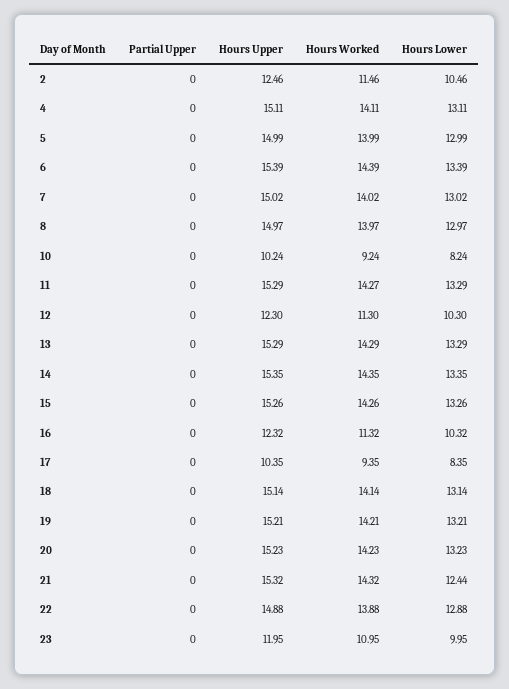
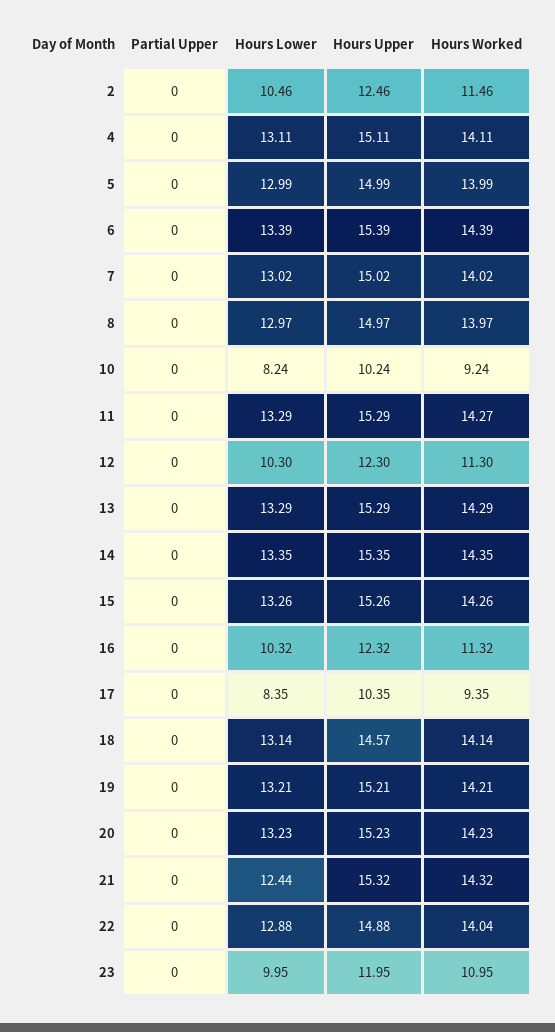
Hours Upper, 18: 15.14 -> 14.57
Hours Worked, 22: 13.88 -> 14.04

